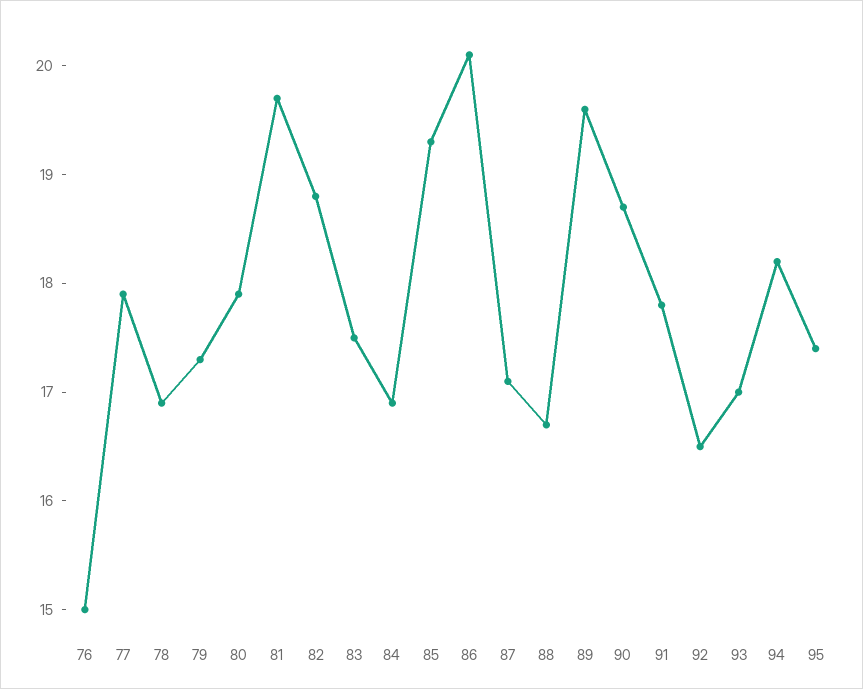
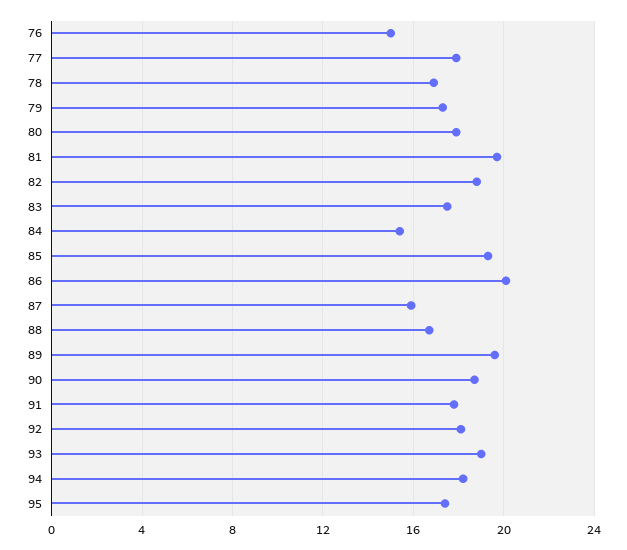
84: 16.9 -> 15.5
87: 17.1 -> 16
92: 16.5 -> 18
93: 17 -> 19

